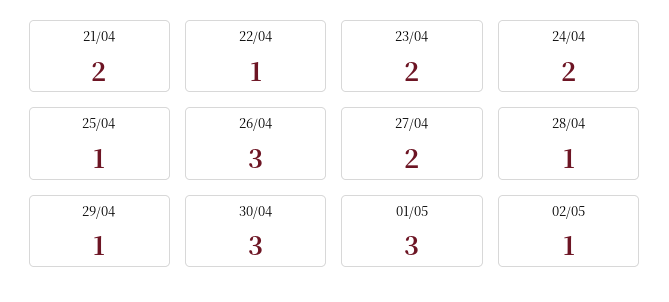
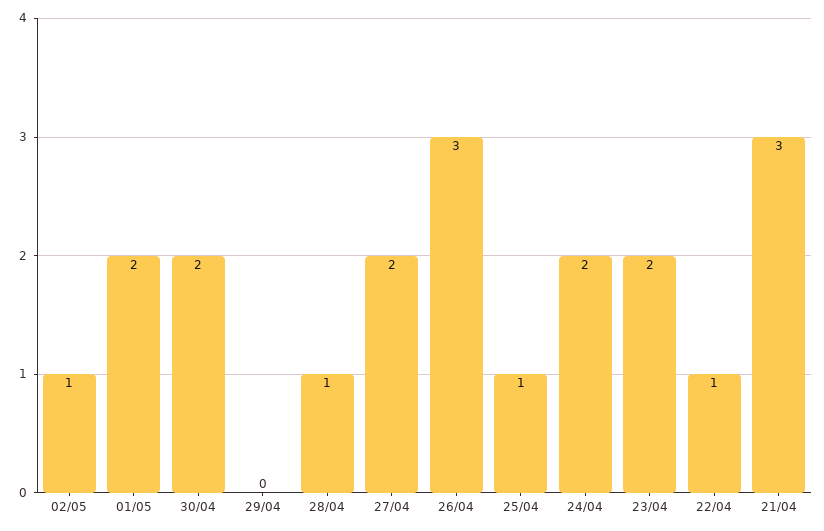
21/04: 2 -> 3
29/04: 1 -> 0
30/04: 3 -> 2
01/05: 3 -> 2

